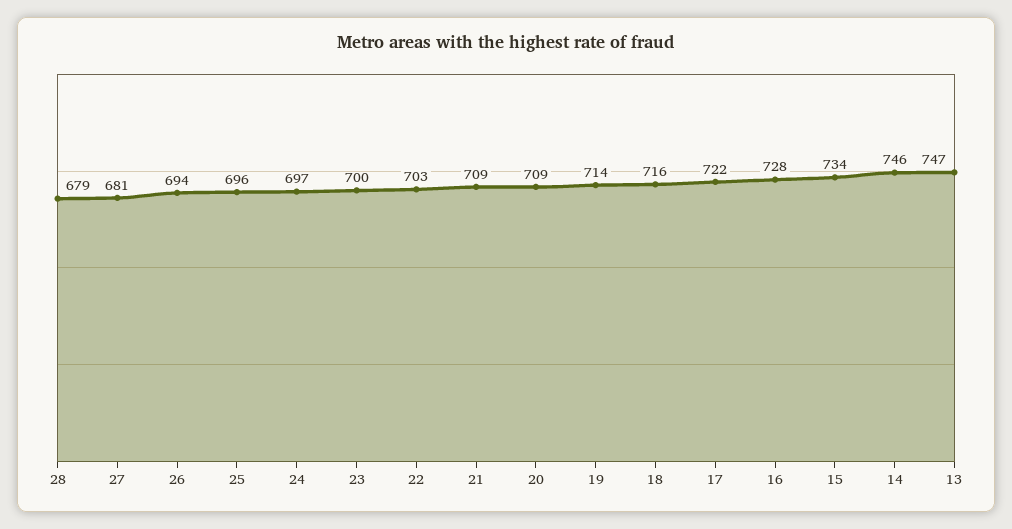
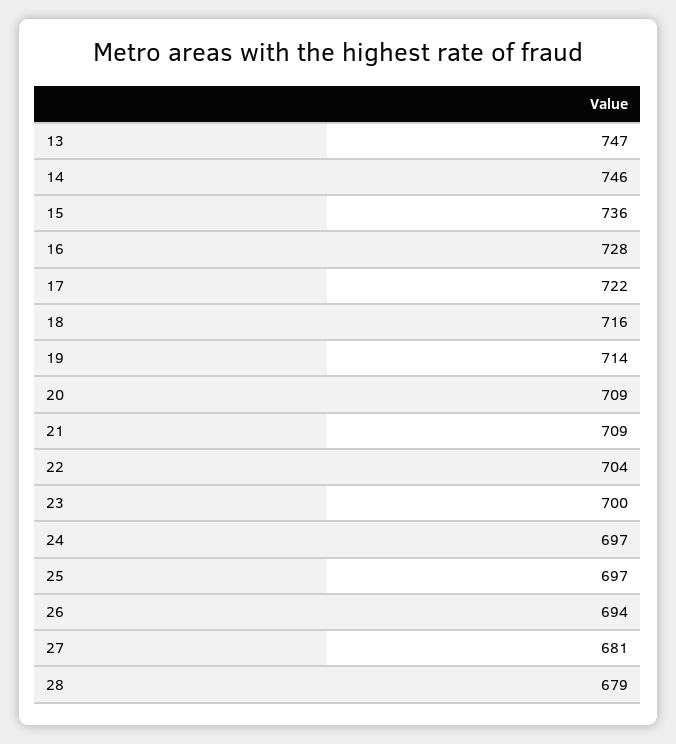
25: 696 -> 697
22: 703 -> 704
15: 734 -> 736

